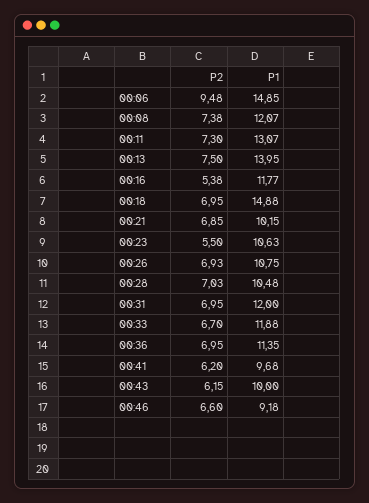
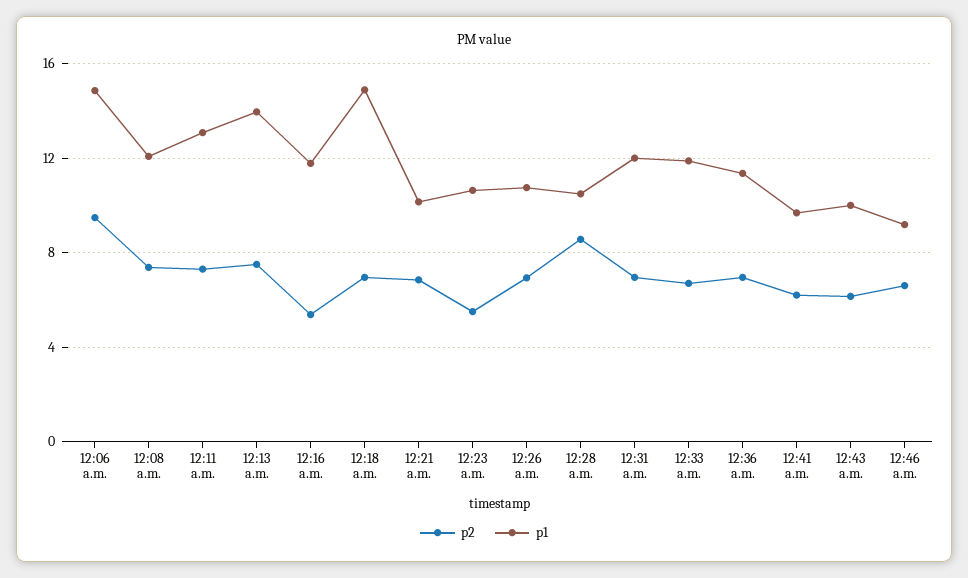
P2, 00:28: 7.03 -> 8.5

